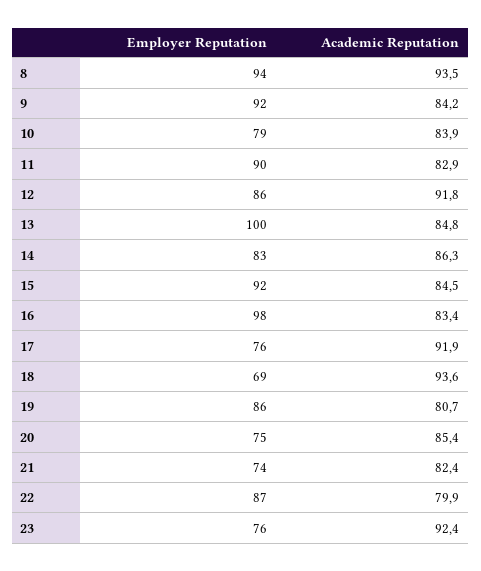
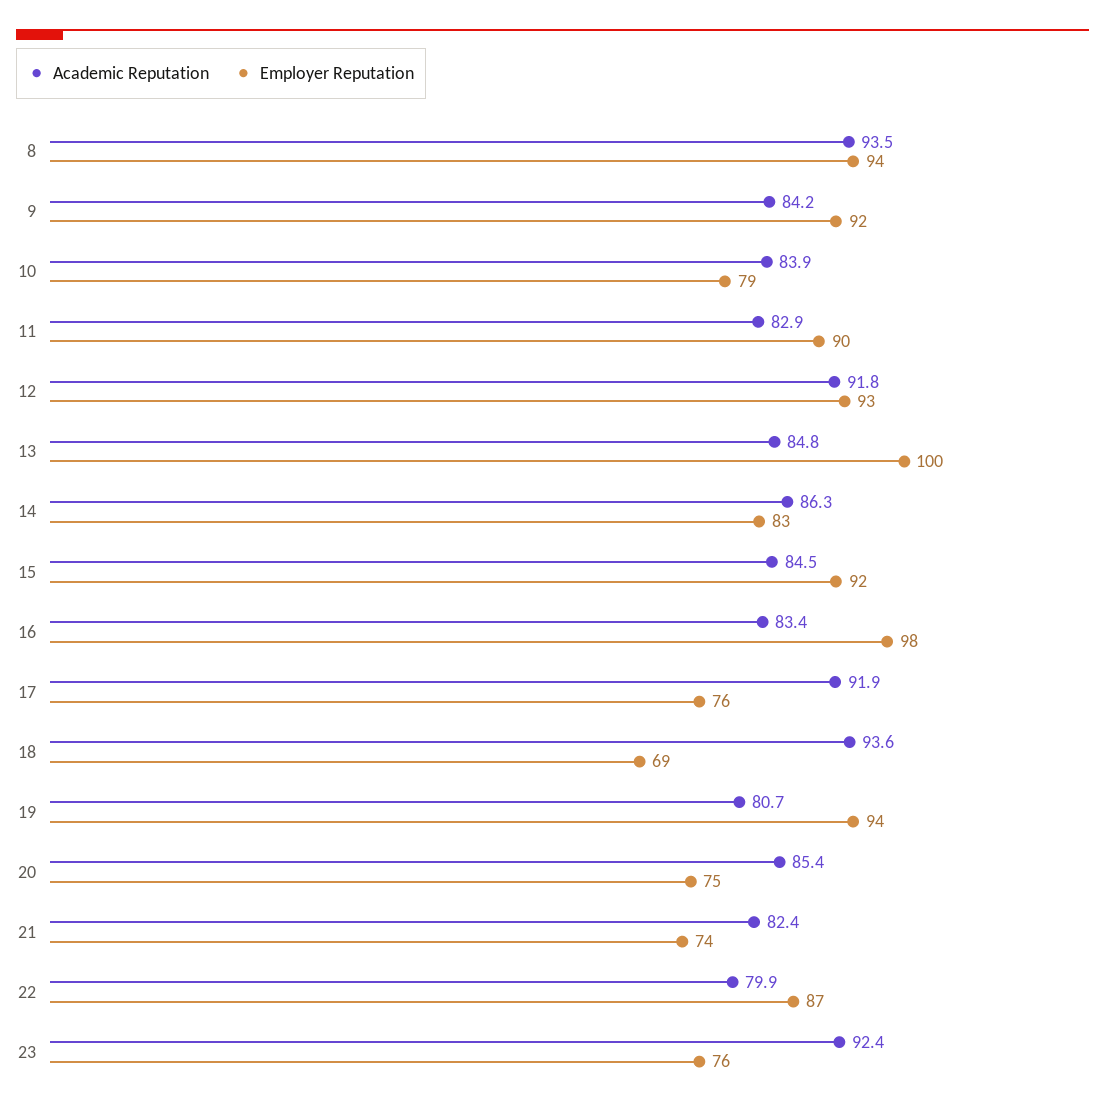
Employer Reputation, 12: 86 -> 93
Employer Reputation, 19: 86 -> 94

